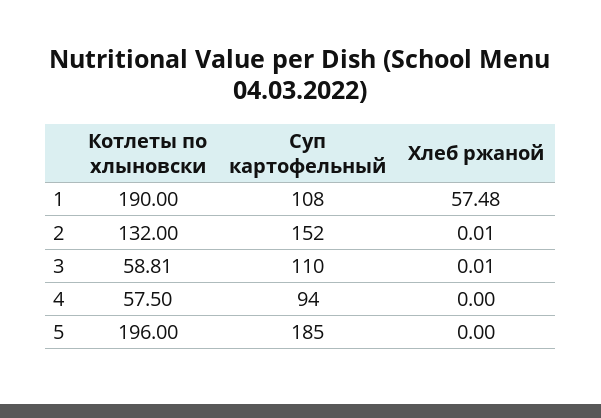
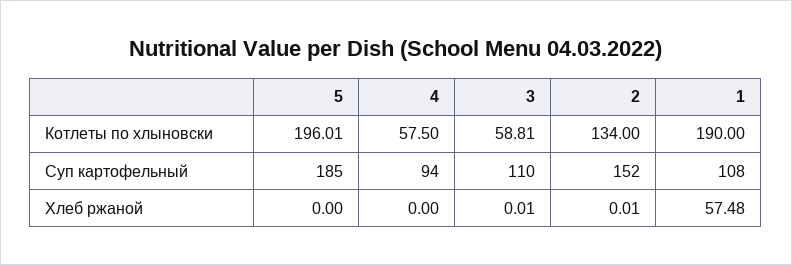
Котлеты по хлыновски, 2: 132 -> 134
Котлеты по хлыновски, 5: 196 -> 196.01

